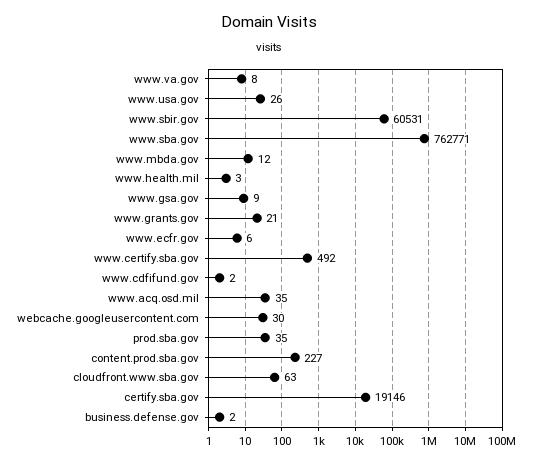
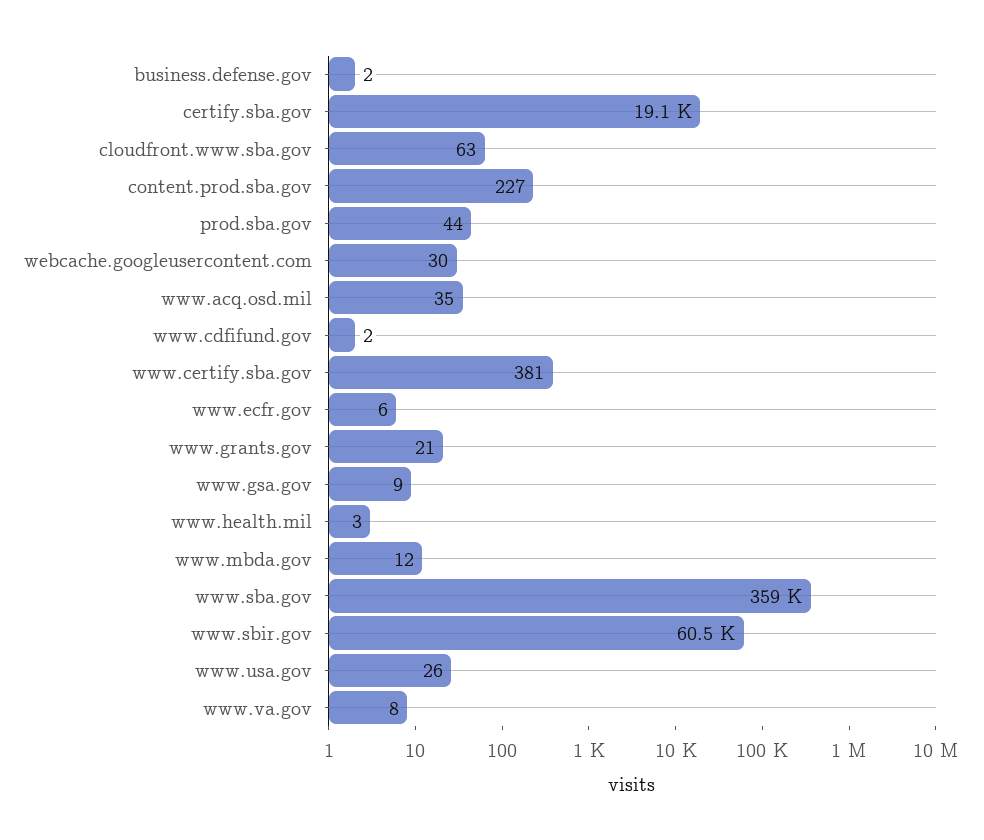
www.sba.gov: 762771 -> 359000
www.certify.sba.gov: 492 -> 381
prod.sba.gov: 35 -> 44

